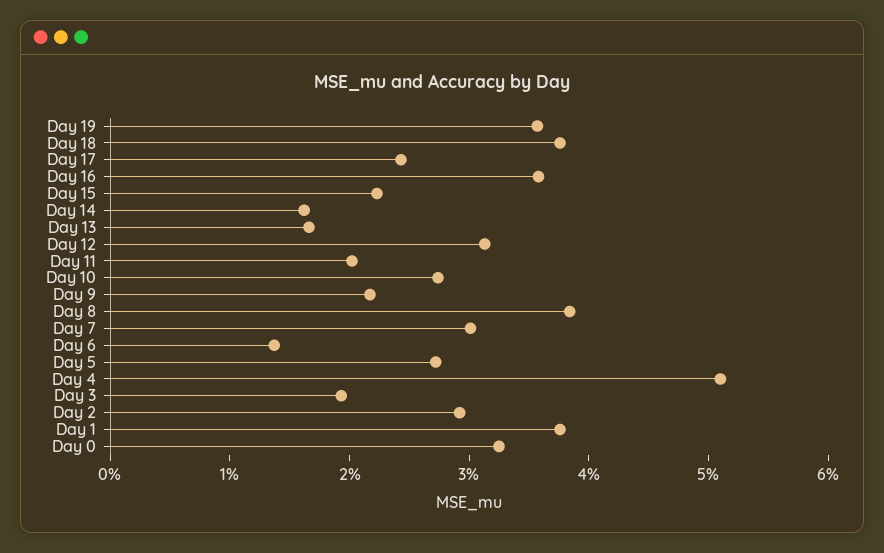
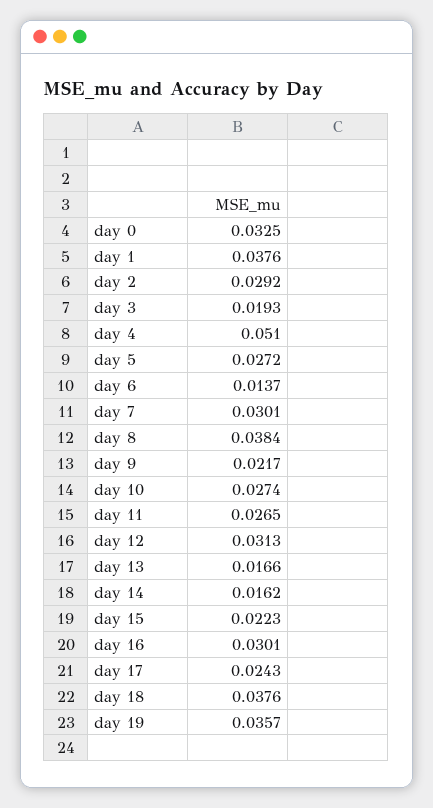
Day 16: 0.036 -> 0.0301
Day 11: 0.02 -> 0.0265

